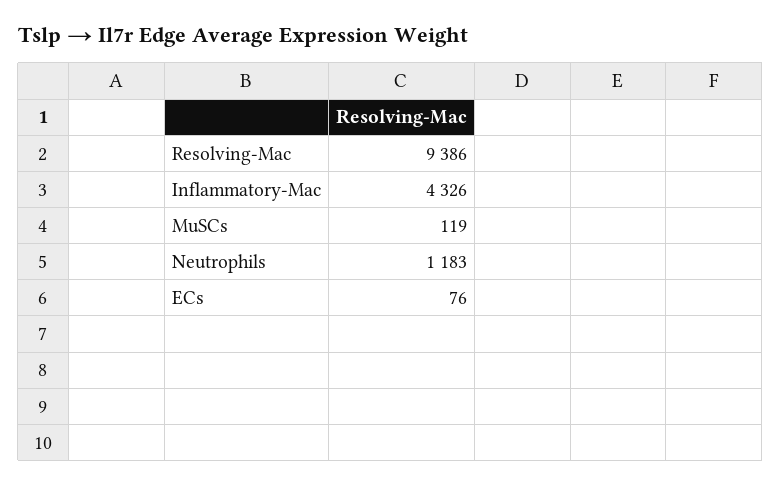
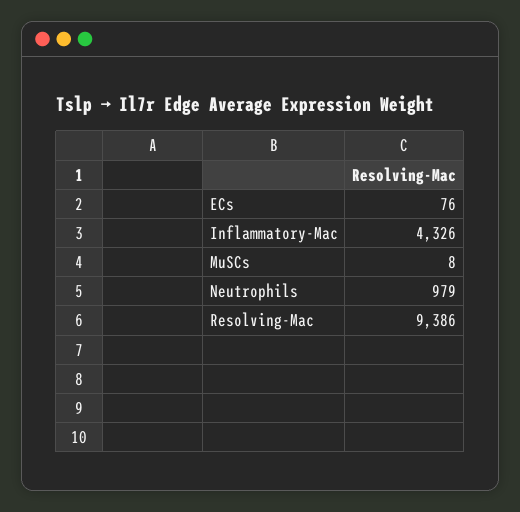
MuSCs: 119 -> 8
Neutrophils: 1183 -> 979

